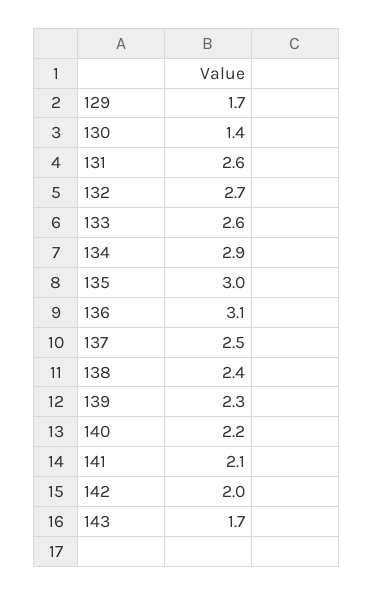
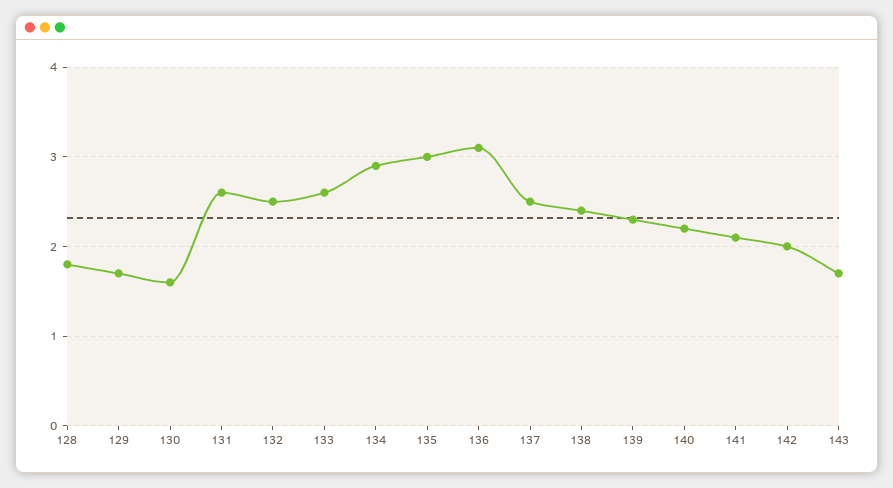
130: 1.4 -> 1.6
132: 2.7 -> 2.5
128: none -> 1.8

